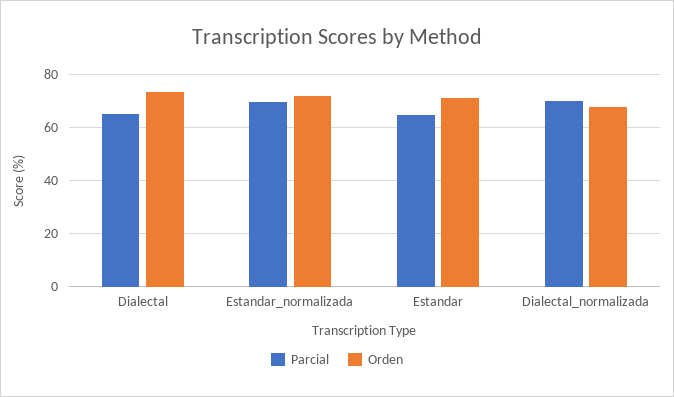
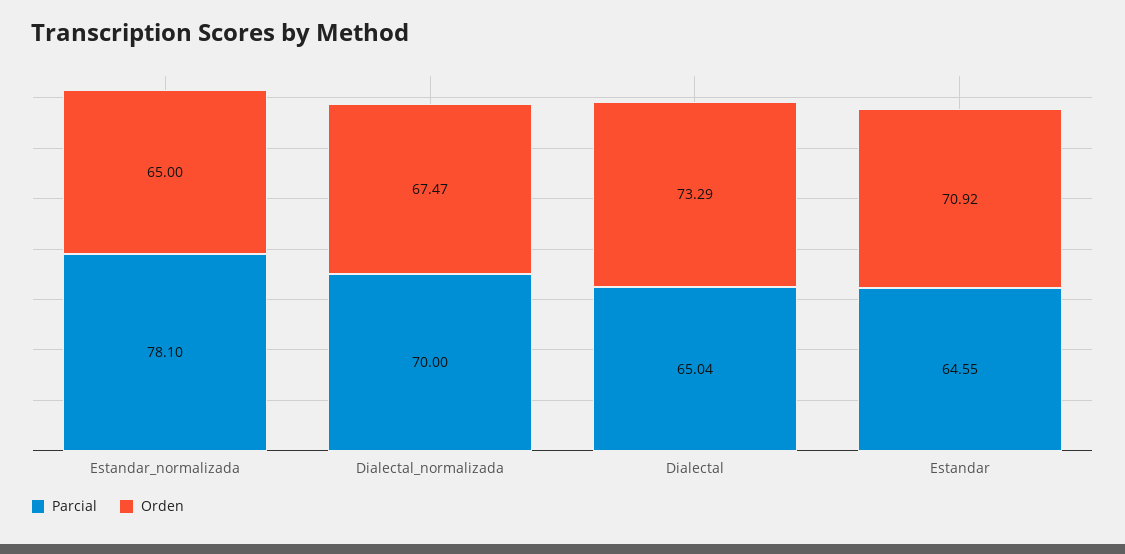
Parcial, Estandar_normalizada: 70 -> 78.1
Orden, Estandar_normalizada: 72.5 -> 65

